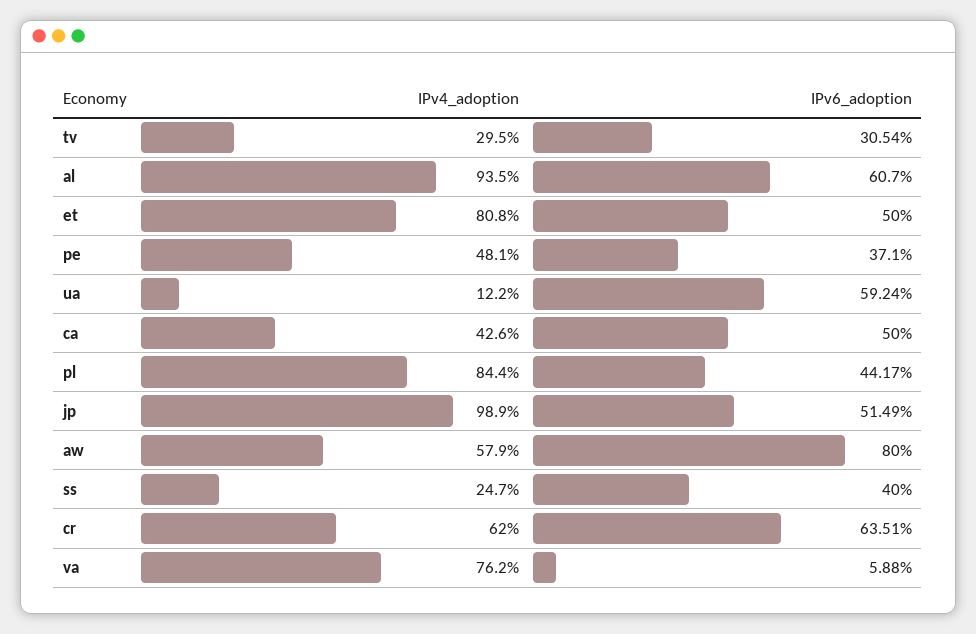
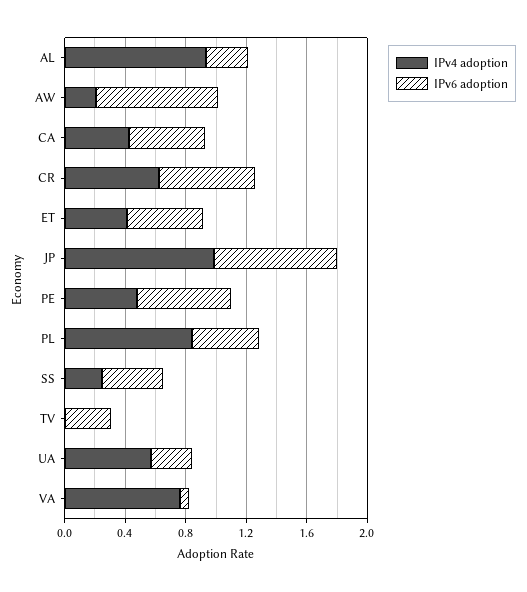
IPv4_adoption, tv: 0.295 -> 0
IPv6_adoption, al: 0.607 -> 0.3
IPv4_adoption, et: 0.808 -> 0.4
IPv6_adoption, pe: 0.371 -> 0.6
IPv4_adoption, ua: 0.122 -> 0.6
IPv6_adoption, ua: 0.5924 -> 0.3
IPv6_adoption, jp: 0.5149 -> 0.8
IPv4_adoption, aw: 0.579 -> 0.2

